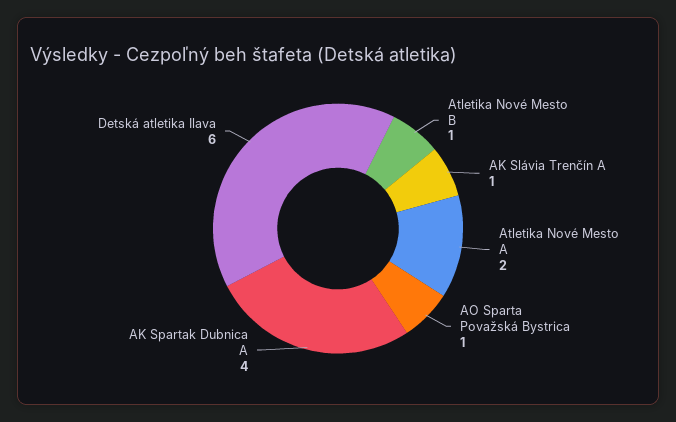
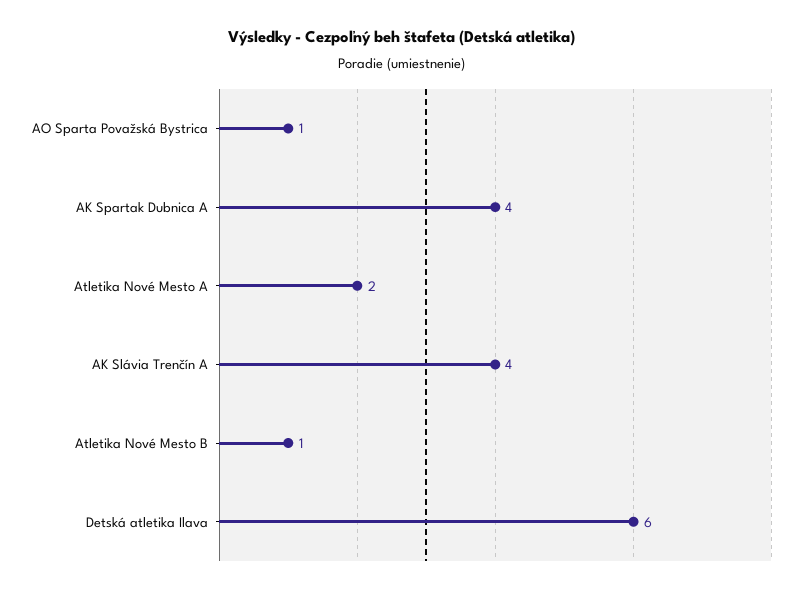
AK Slávia Trenčín A: 1 -> 4

